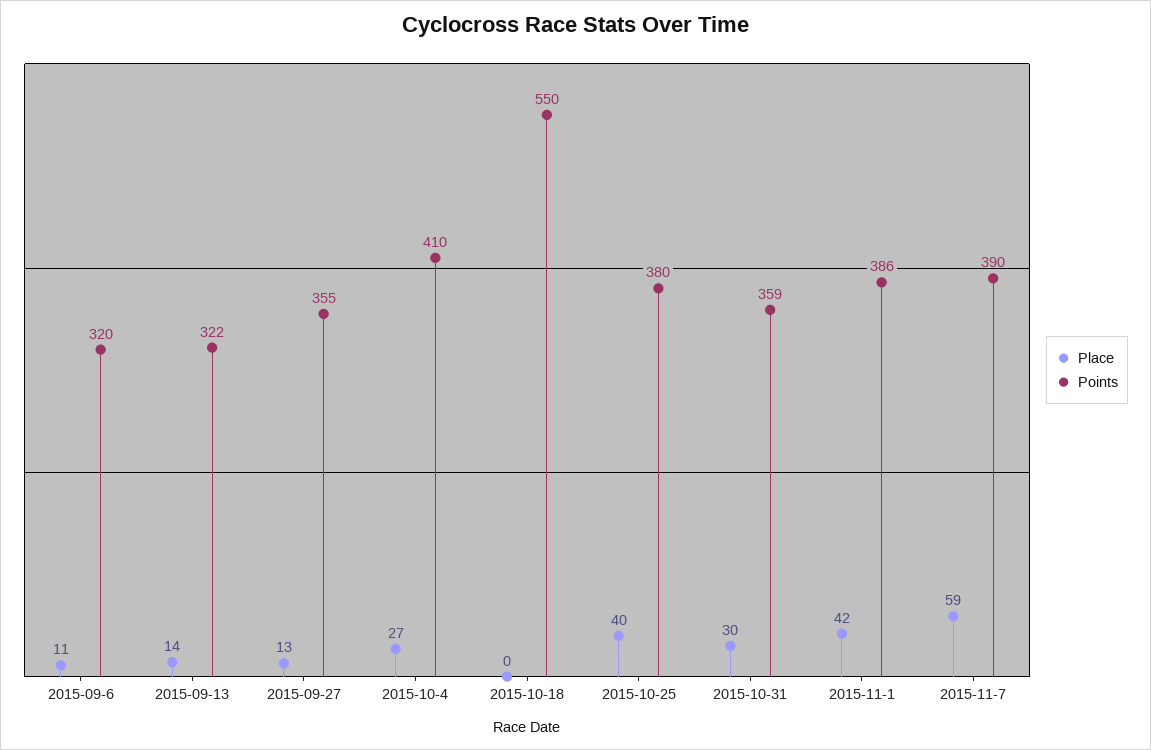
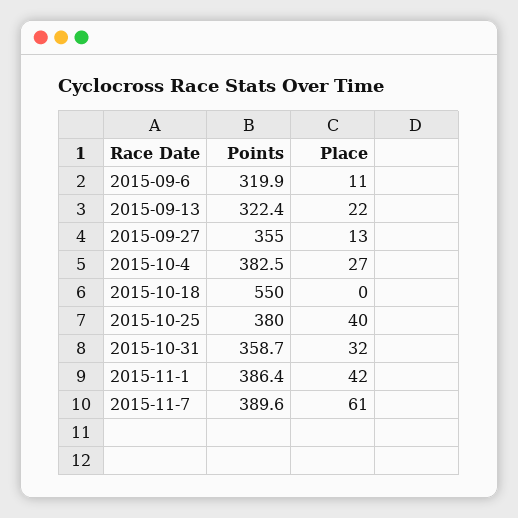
Place, 2015-09-13: 14 -> 22
Points, 2015-10-4: 410 -> 382.5
Place, 2015-10-31: 30 -> 32
Place, 2015-11-7: 59 -> 61

